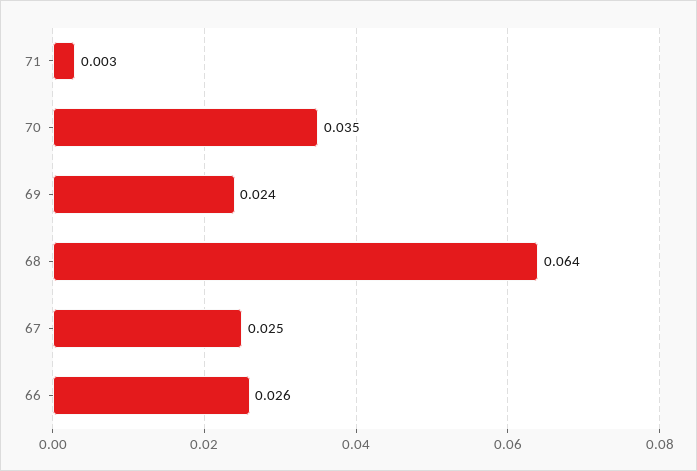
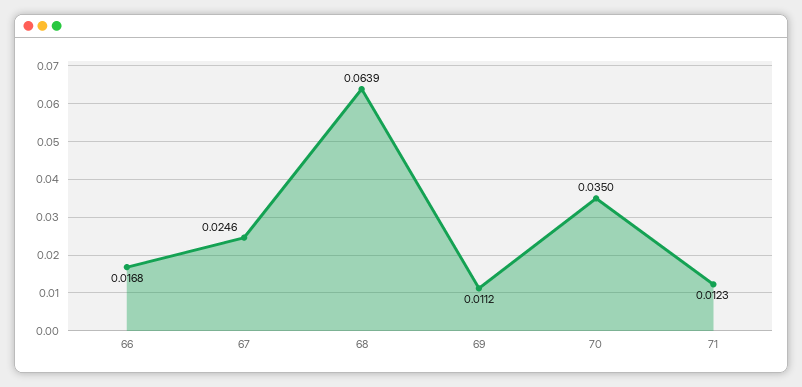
71: 0.003 -> 0.0123
69: 0.024 -> 0.0112
66: 0.026 -> 0.0168

